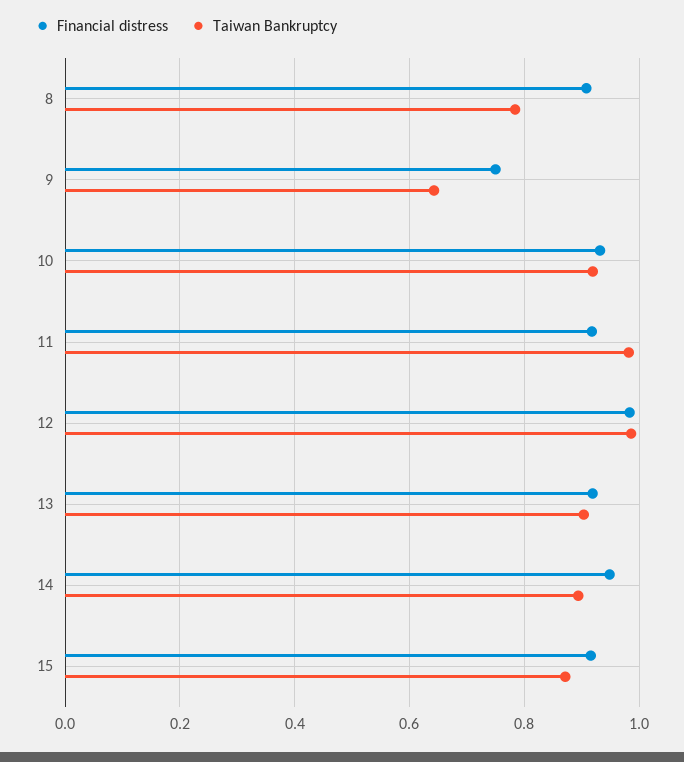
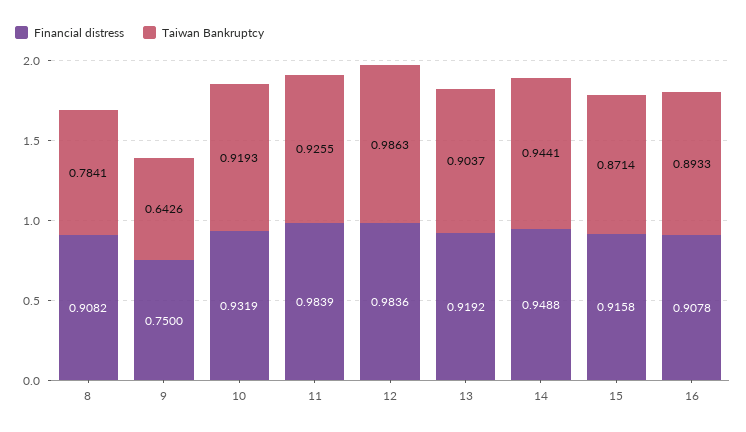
Financial distress, 11: 0.92 -> 0.9839
Taiwan Bankruptcy, 11: 0.98 -> 0.9255
Taiwan Bankruptcy, 14: 0.9 -> 0.9441
Financial distress, 16: none -> 0.9078
Taiwan Bankruptcy, 16: none -> 0.8933

